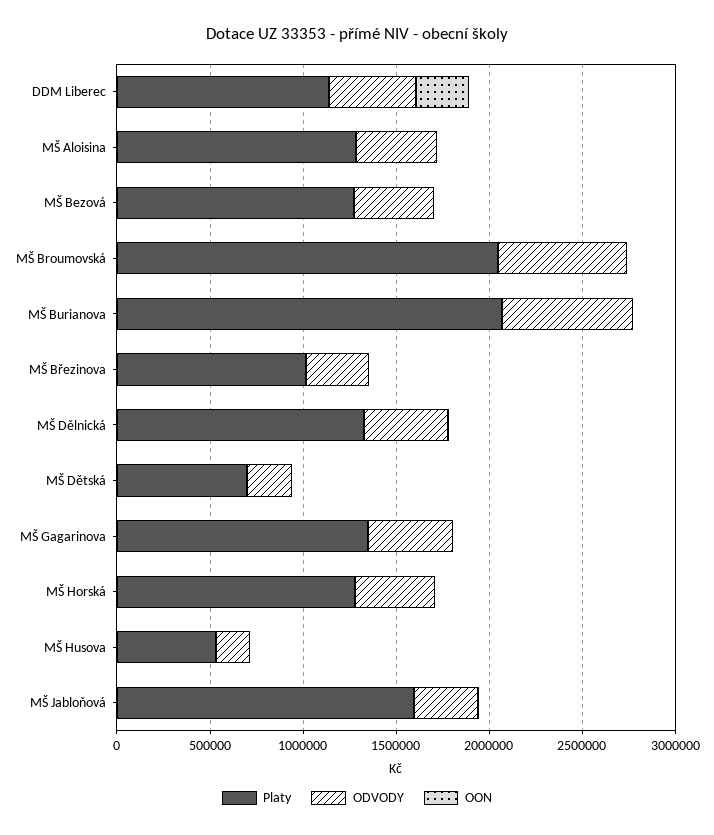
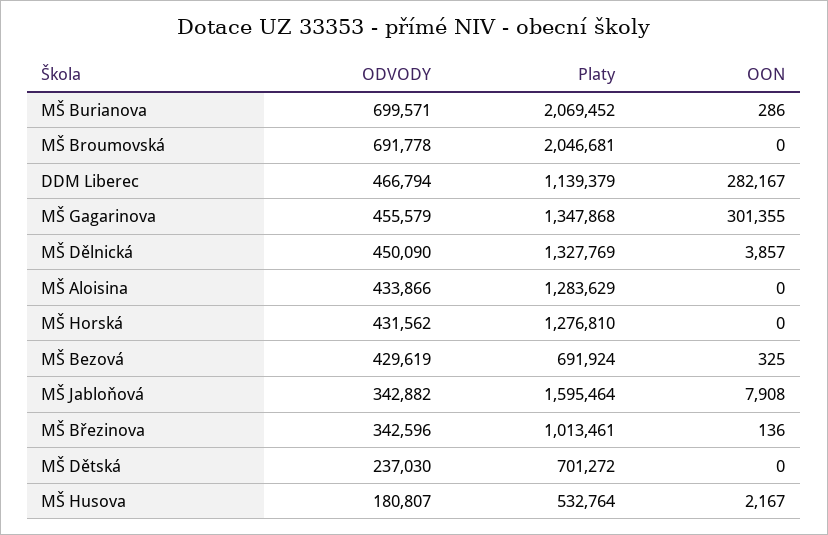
Platy, MŠ Bezová: 1300000 -> 691924
OON, MŠ Gagarinova: 0 -> 301355

